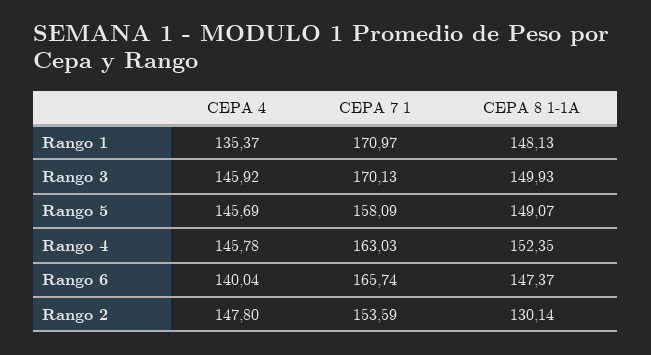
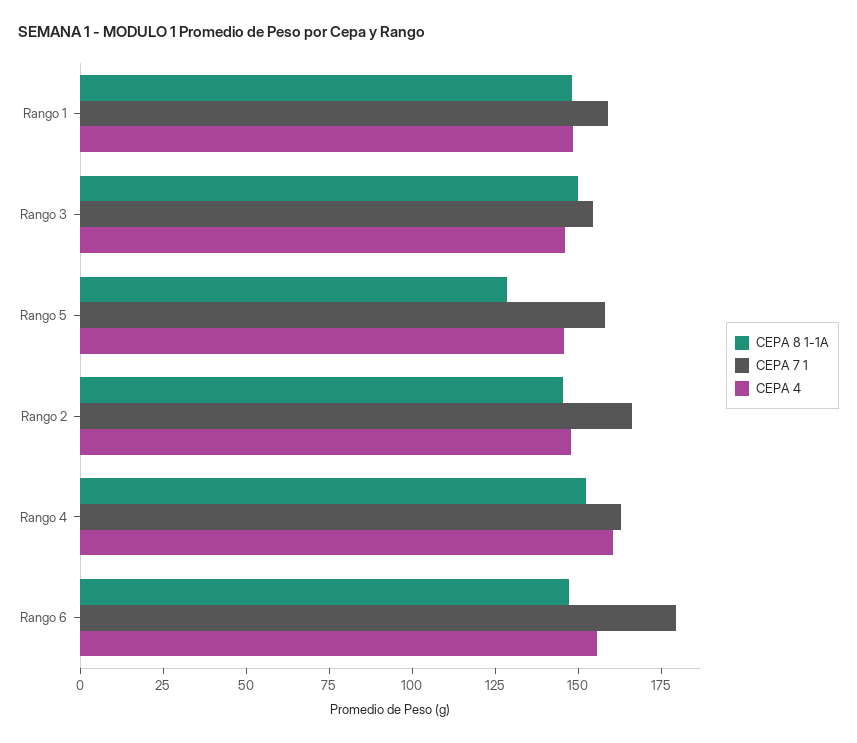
CEPA 4, Rango 1: 135.37 -> 150
CEPA 7 1, Rango 1: 170.97 -> 160
CEPA 7 1, Rango 3: 170.13 -> 155
CEPA 8 1-1A, Rango 5: 149.07 -> 130
CEPA 4, Rango 4: 145.78 -> 160
CEPA 4, Rango 6: 140.04 -> 155
CEPA 7 1, Rango 6: 165.74 -> 180
CEPA 7 1, Rango 2: 153.59 -> 165
CEPA 8 1-1A, Rango 2: 130.14 -> 145

